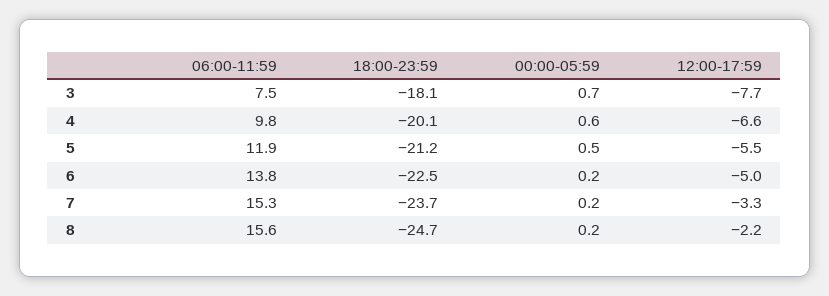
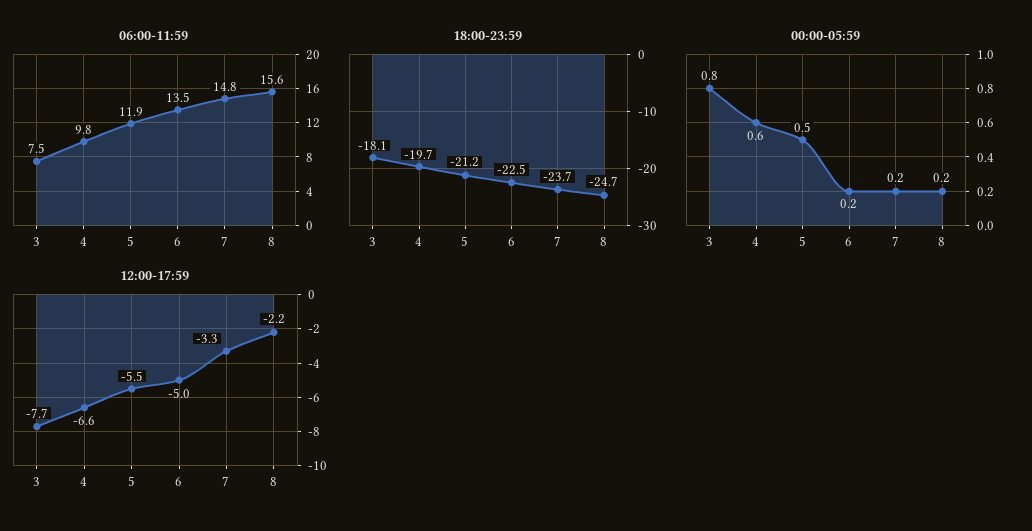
00:00-05:59, 3: 0.7 -> 0.8
18:00-23:59, 4: -20.1 -> -19.7
06:00-11:59, 6: 13.8 -> 13.5
06:00-11:59, 7: 15.3 -> 14.8

